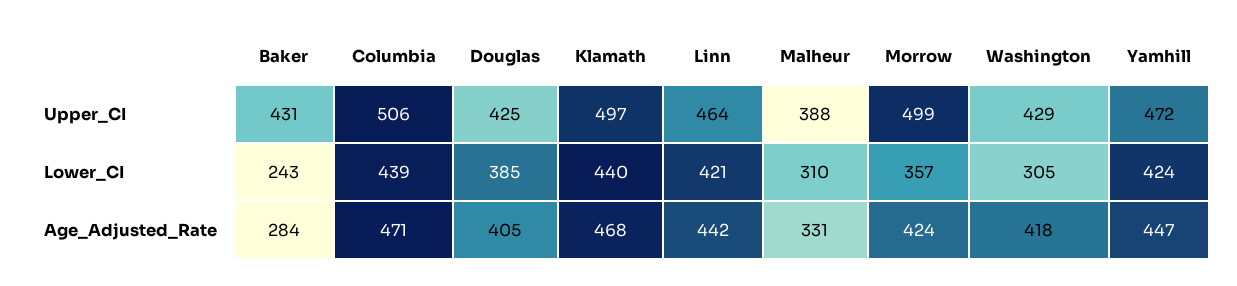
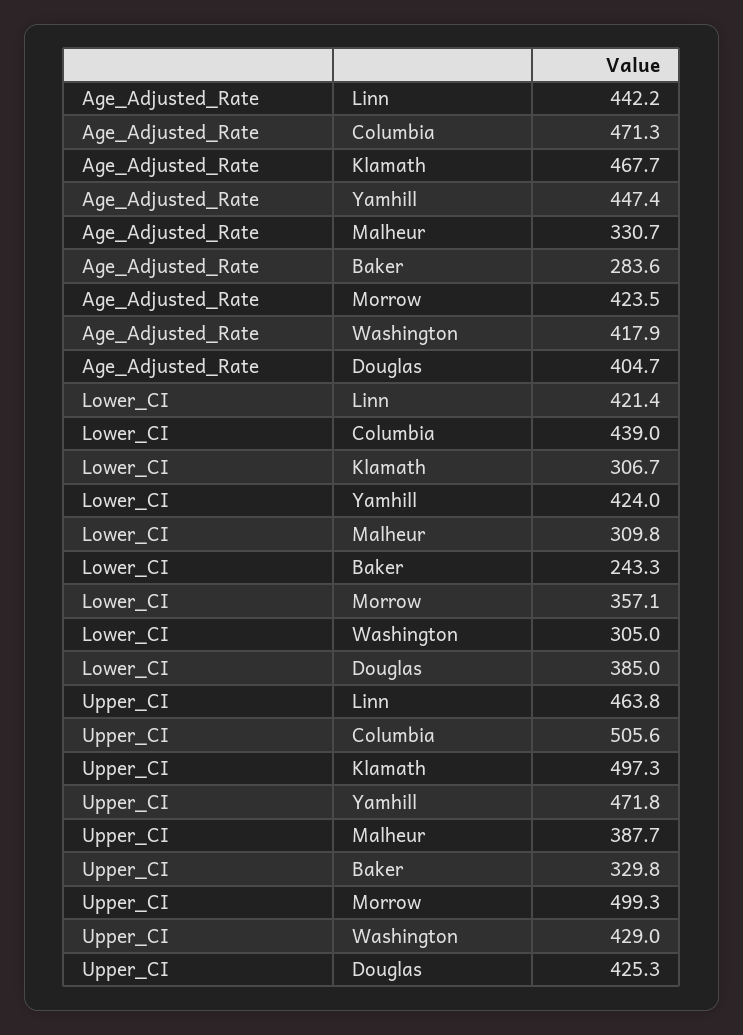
Baker, Upper_CI: 431 -> 329.8
Klamath, Lower_CI: 440 -> 306.7

